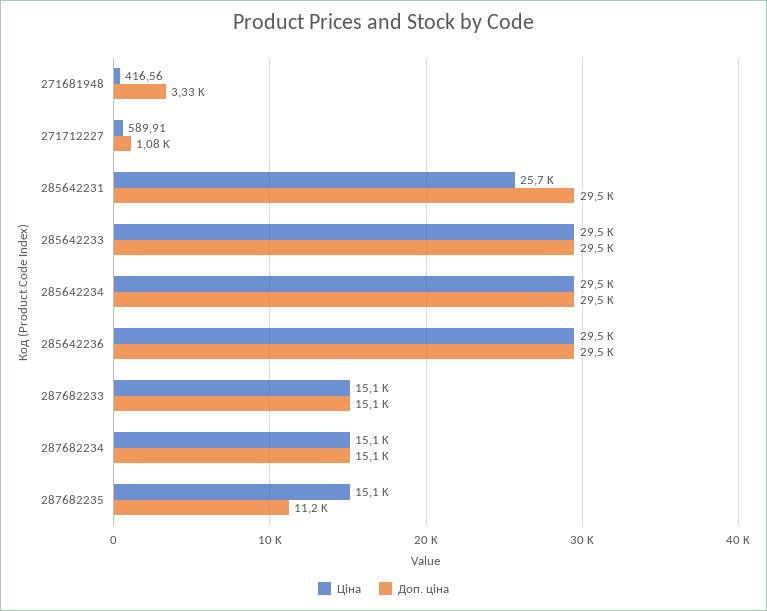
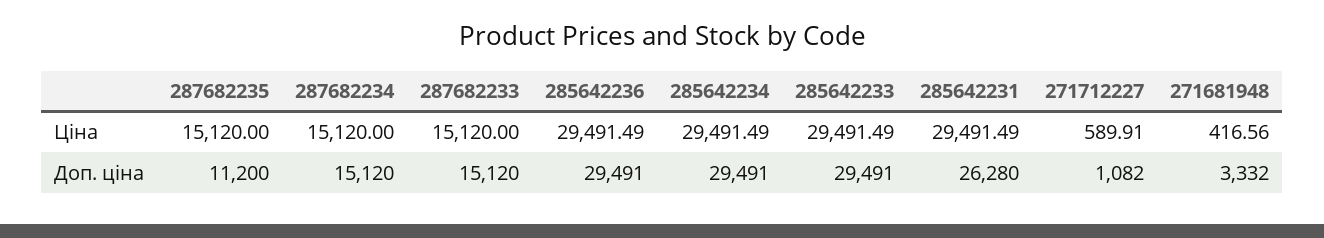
Ціна, 285642231: 25700 -> 29491.49
Доп. ціна, 285642231: 29500 -> 26280

